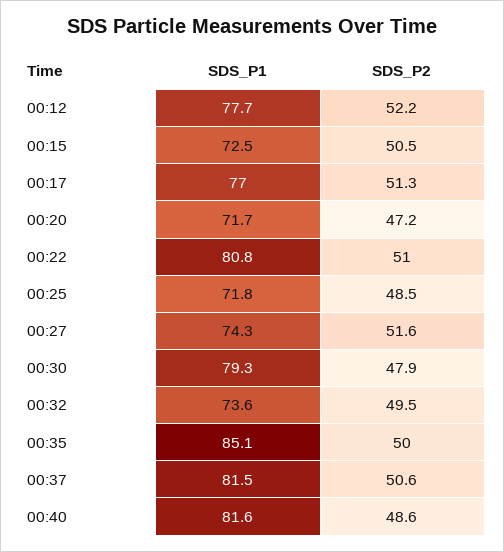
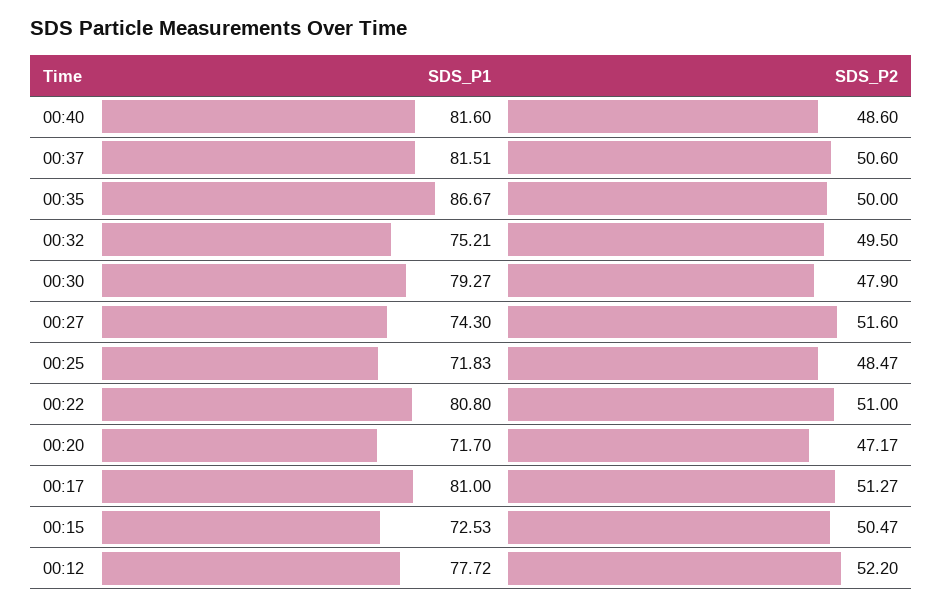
SDS_P1, 00:17: 77 -> 81
SDS_P1, 00:32: 73.6 -> 75.21
SDS_P1, 00:35: 85.1 -> 86.67

